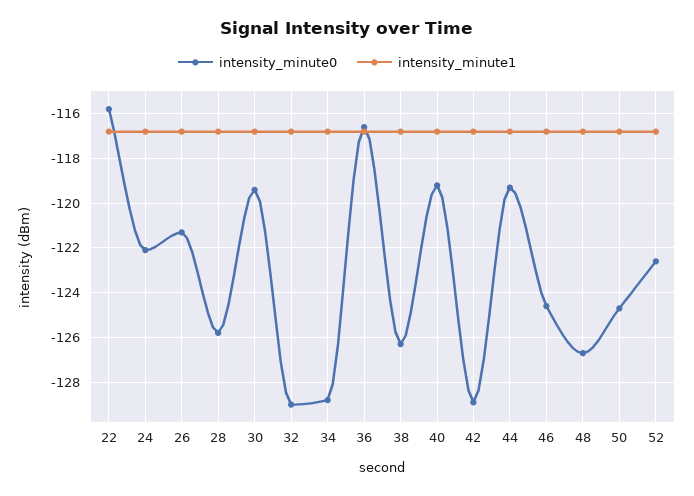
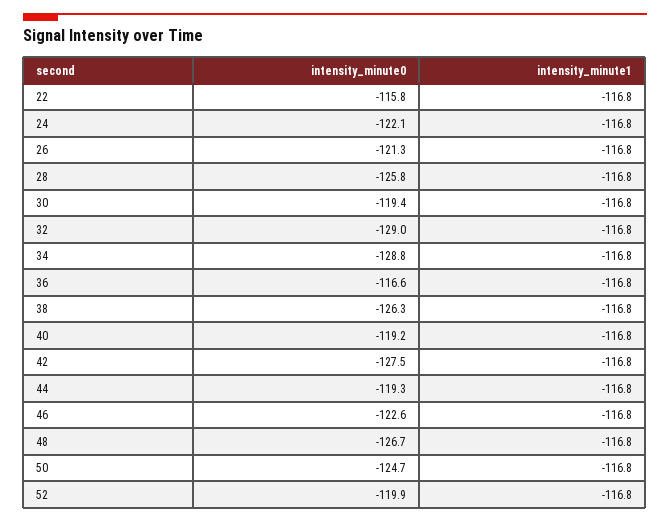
intensity_minute0, 42: -129 -> -127.5
intensity_minute0, 46: -124.5 -> -122.6
intensity_minute0, 52: -122.5 -> -119.9

